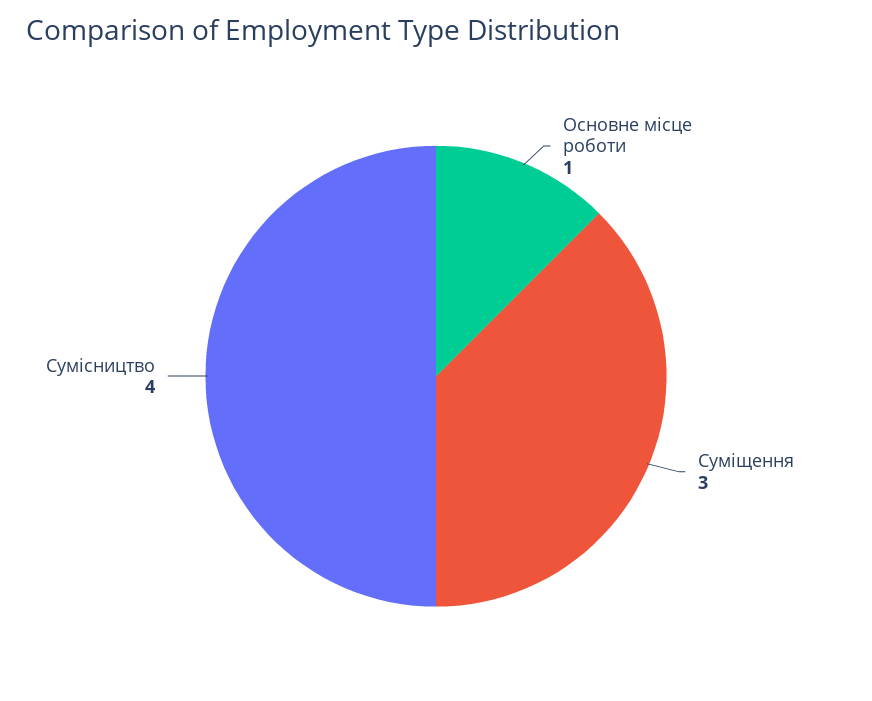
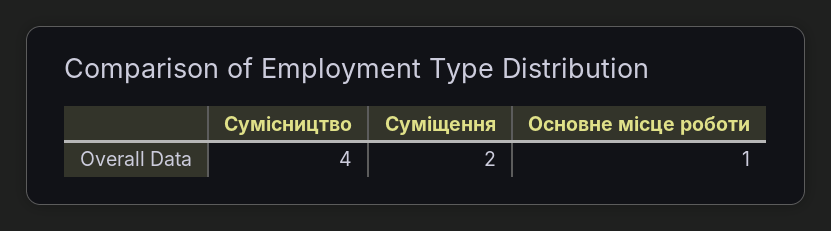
Суміщення: 3 -> 2

